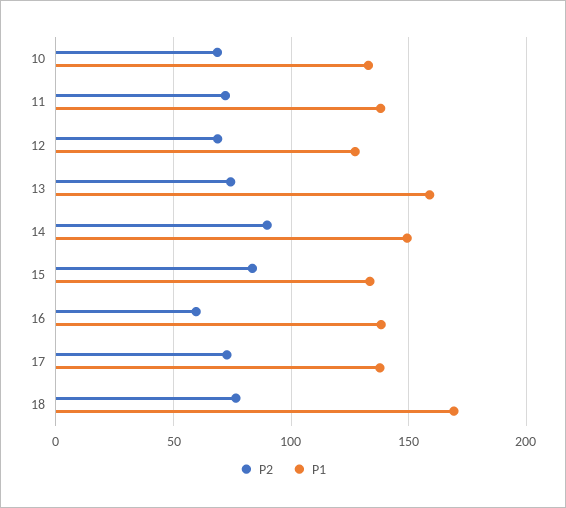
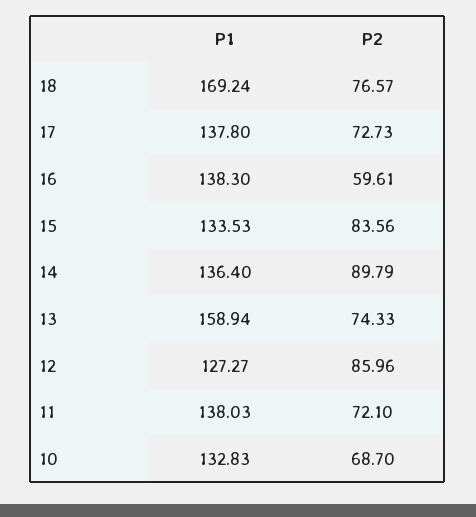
P2, 12: 70 -> 85.96
P1, 14: 150 -> 136.4

